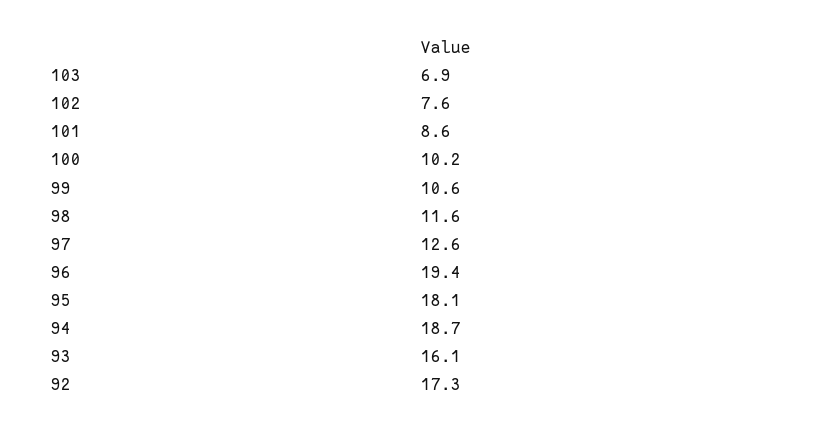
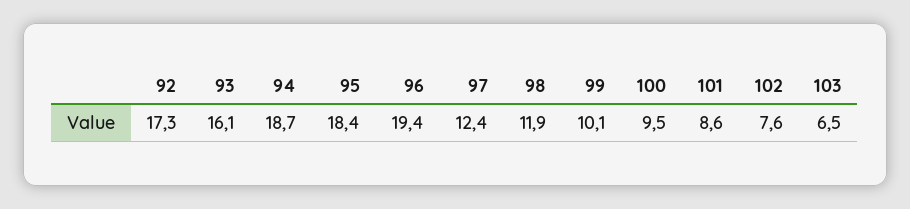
103: 6.9 -> 6.5
100: 10.2 -> 9.5
99: 10.6 -> 10.1
98: 11.6 -> 11.9
97: 12.6 -> 12.4
95: 18.1 -> 18.4

